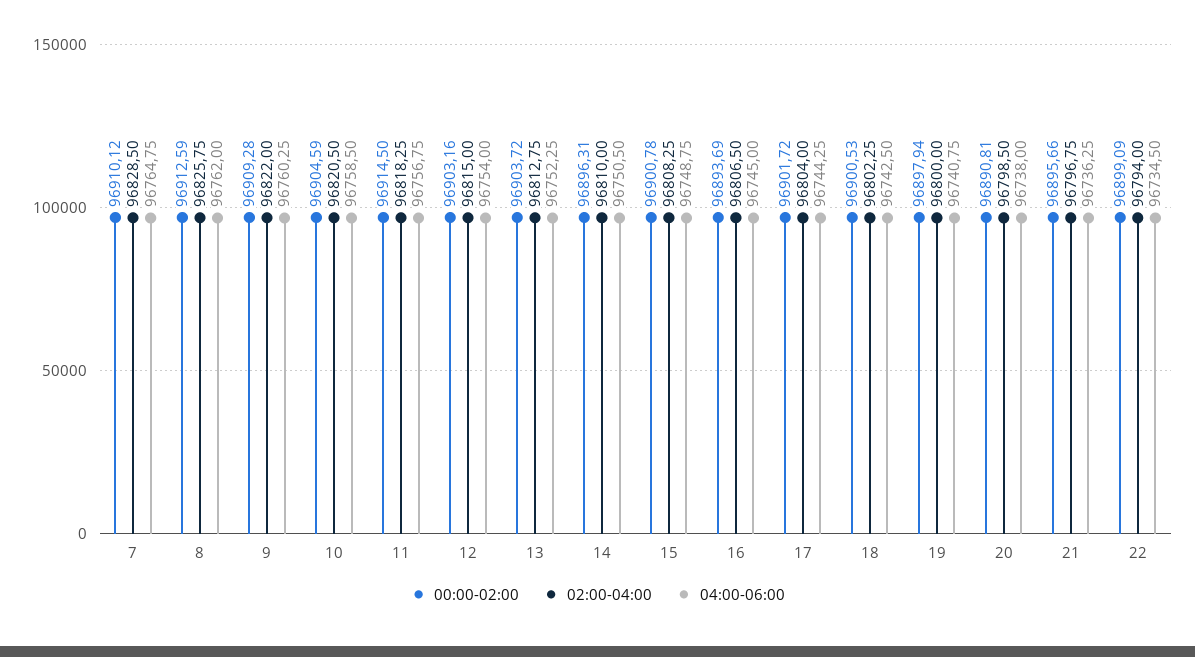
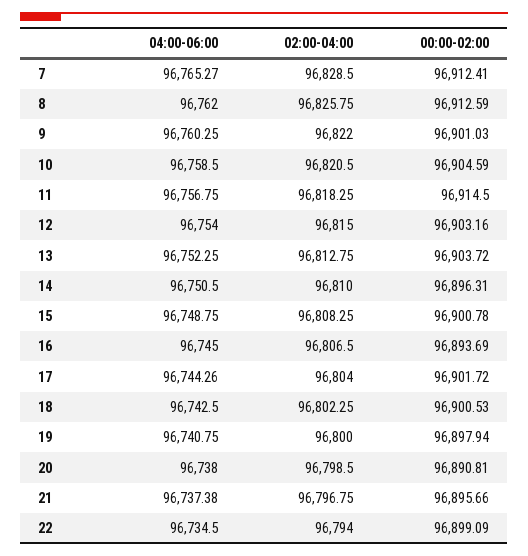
00:00-02:00, 7: 96910.12 -> 96912.41
04:00-06:00, 7: 96764.75 -> 96765.27
00:00-02:00, 9: 96909.28 -> 96901.03
04:00-06:00, 17: 96744.25 -> 96744.26
04:00-06:00, 21: 96736.25 -> 96737.38

